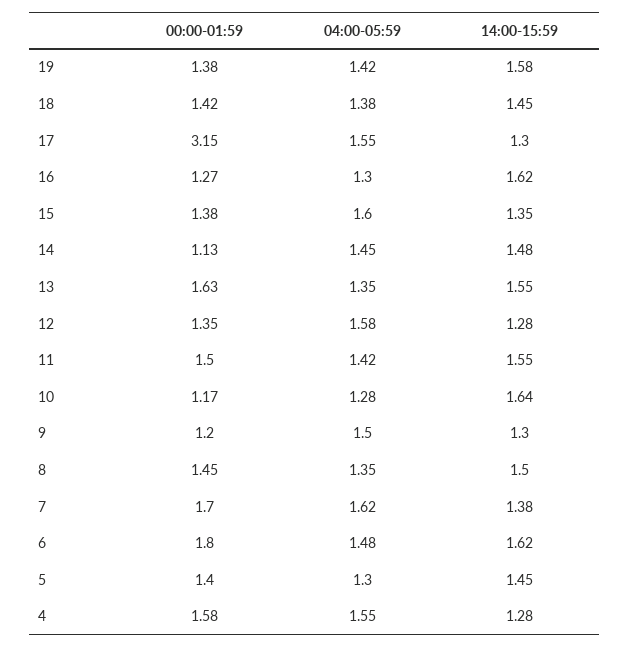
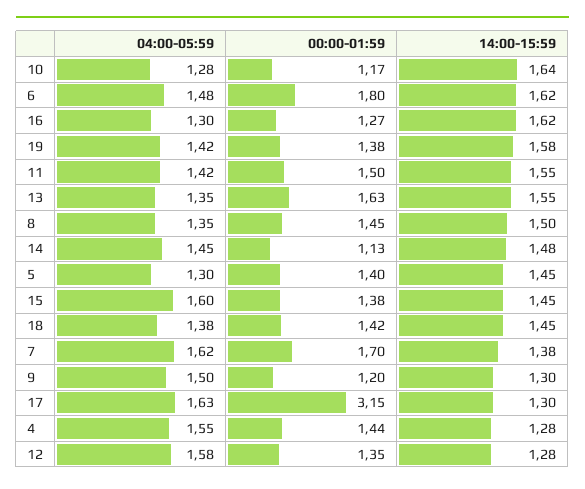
04:00-05:59, 17: 1.55 -> 1.63
14:00-15:59, 15: 1.35 -> 1.45
00:00-01:59, 4: 1.58 -> 1.44

